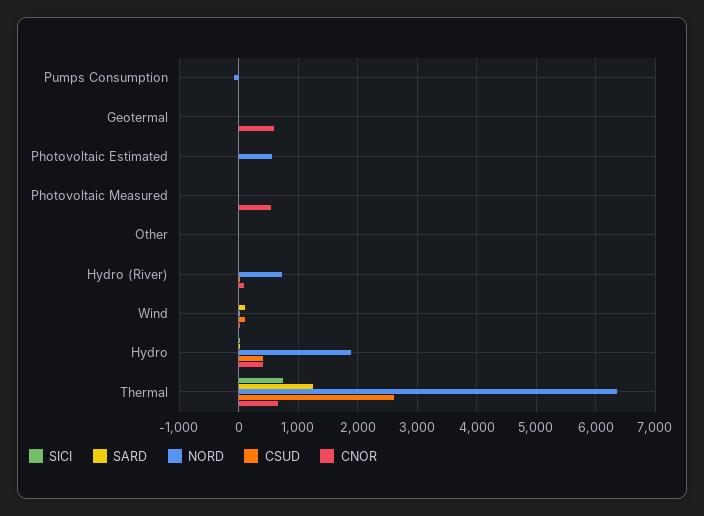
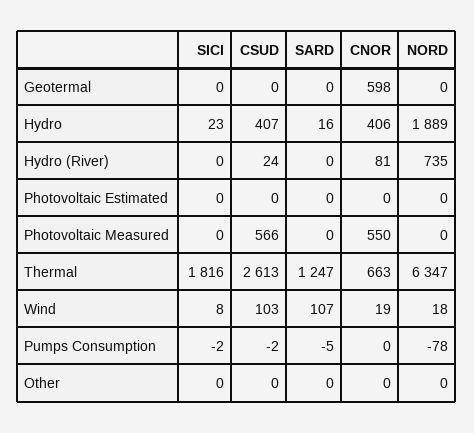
NORD, Photovoltaic Estimated: 600 -> 0
CSUD, Photovoltaic Measured: 0 -> 566
SICI, Thermal: 800 -> 1816

